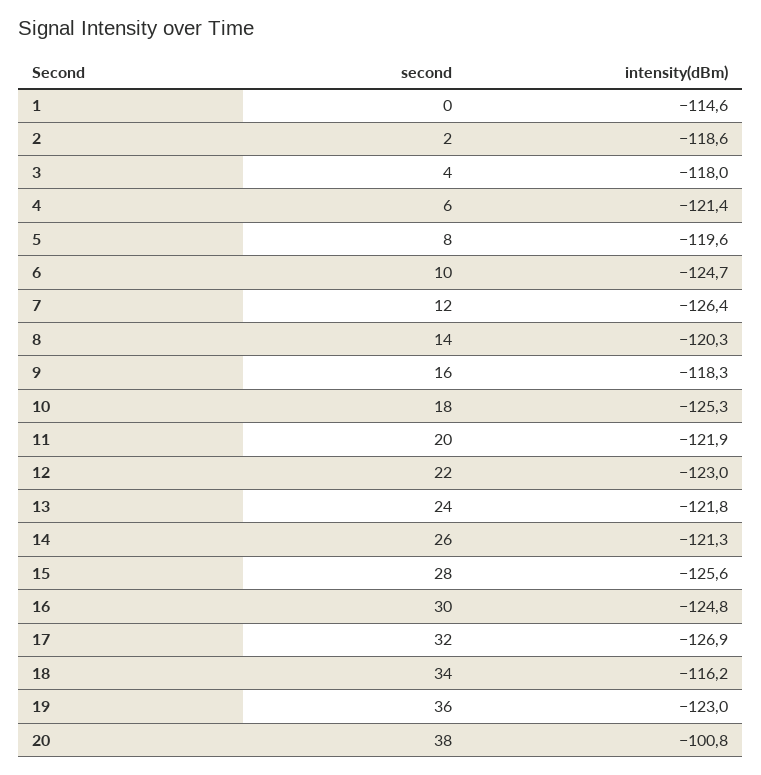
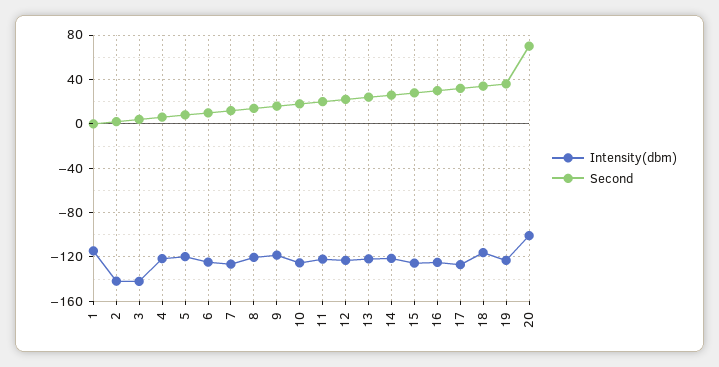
intensity(dBm), 2: -118.6 -> -140
intensity(dBm), 3: -118 -> -140
second, 20: 38 -> 70

